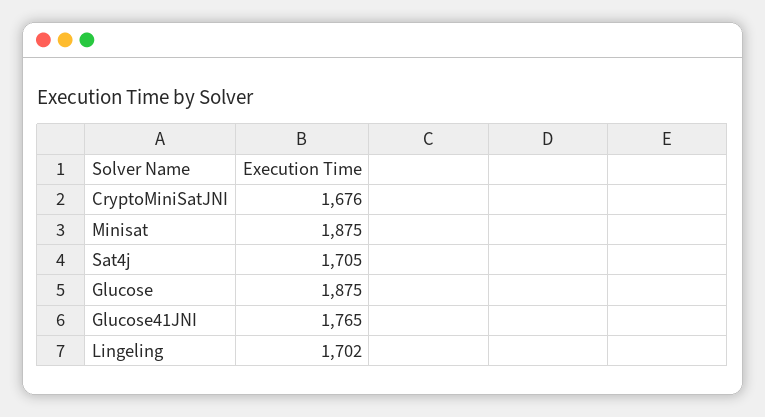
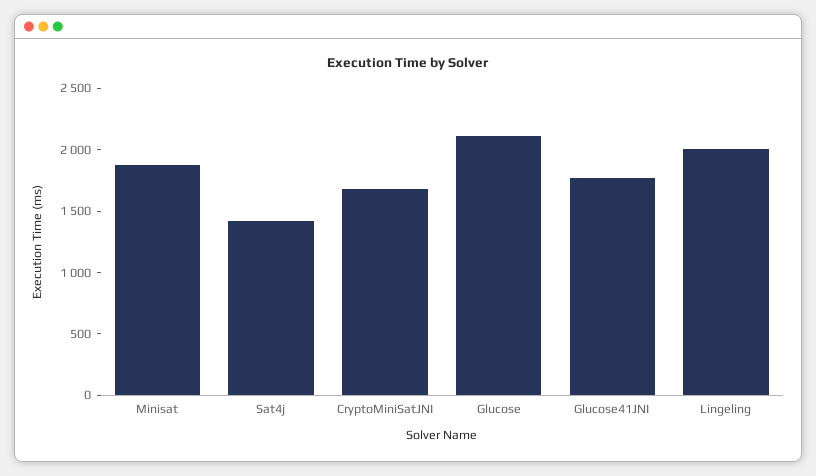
Sat4j: 1705 -> 1400
Glucose: 1875 -> 2100
Lingeling: 1702 -> 2000

